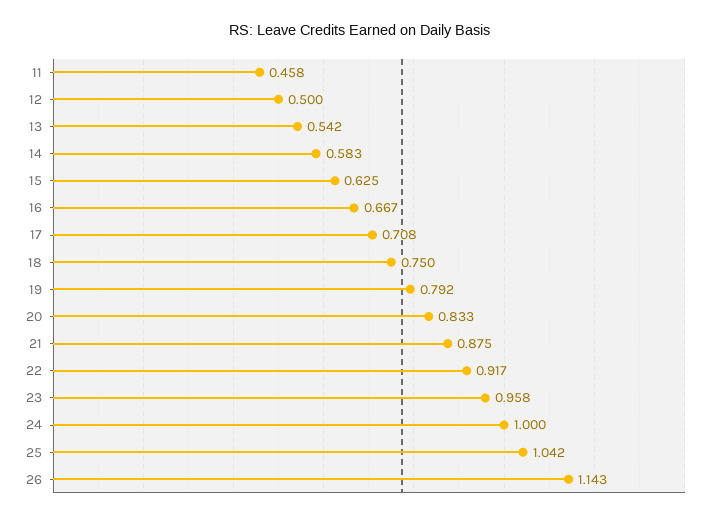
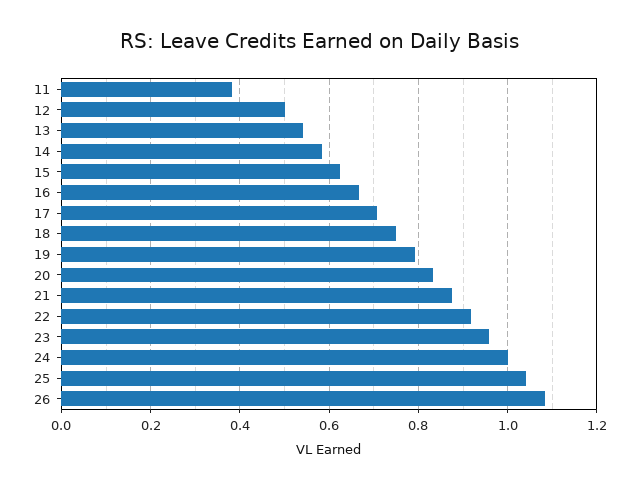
11: 0.458 -> 0.38
26: 1.143 -> 1.08

